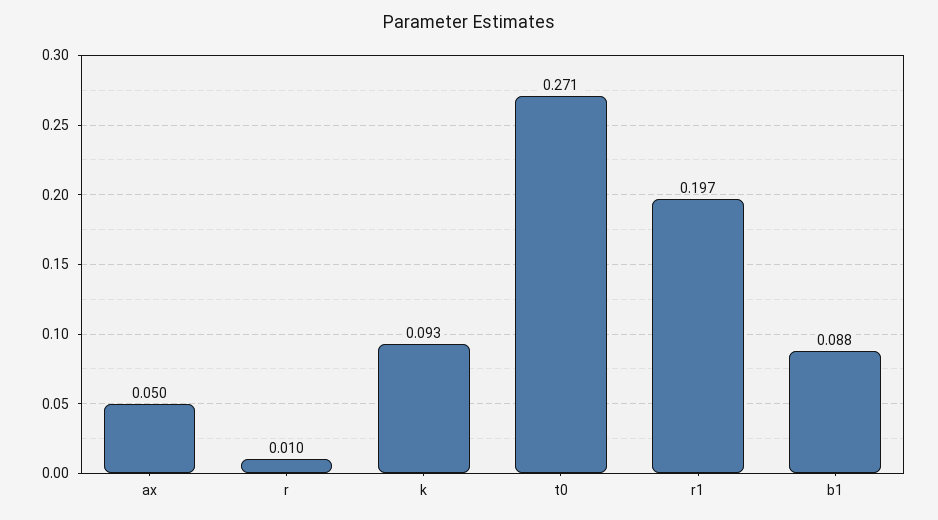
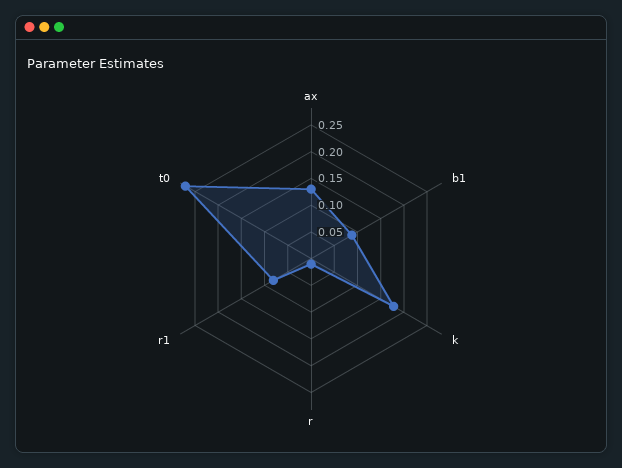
ax: 0.05 -> 0.125
k: 0.093 -> 0.175
r1: 0.197 -> 0.075

